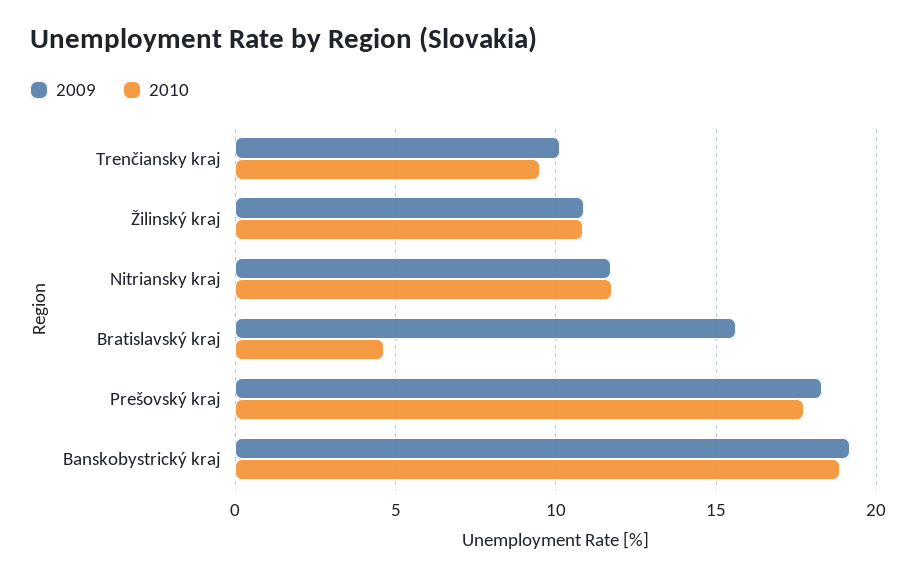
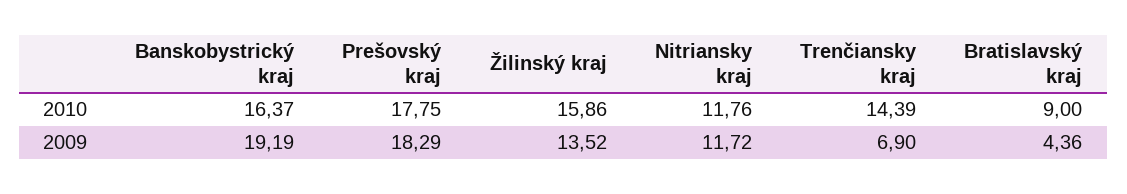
2009, Trenčiansky kraj: 10 -> 6.9
2010, Trenčiansky kraj: 9.5 -> 14.39
2009, Žilinský kraj: 11 -> 13.52
2010, Žilinský kraj: 11 -> 15.86
2009, Bratislavský kraj: 15.5 -> 4.36
2010, Bratislavský kraj: 4.5 -> 9
2010, Banskobystrický kraj: 19 -> 16.37

